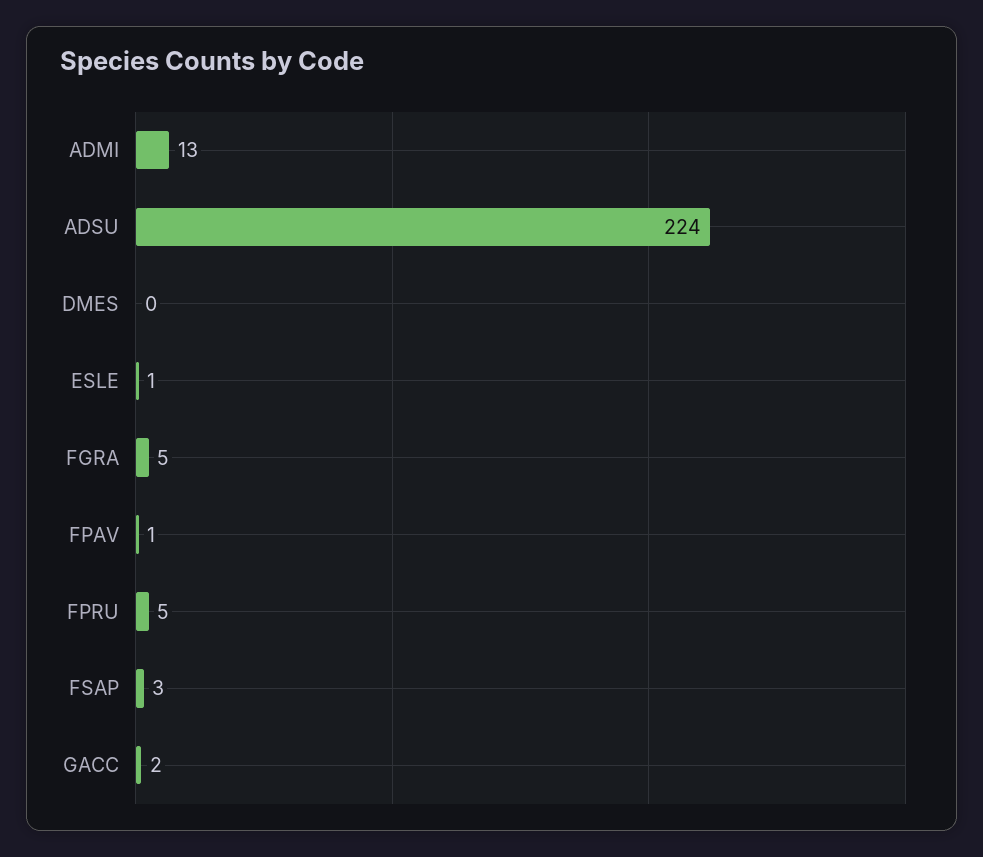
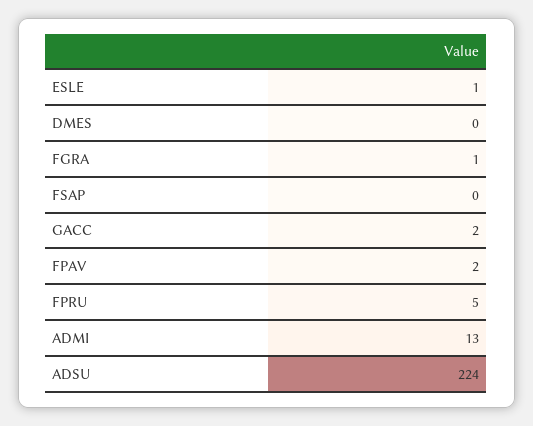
FGRA: 5 -> 1
FPAV: 1 -> 2
FSAP: 3 -> 0

